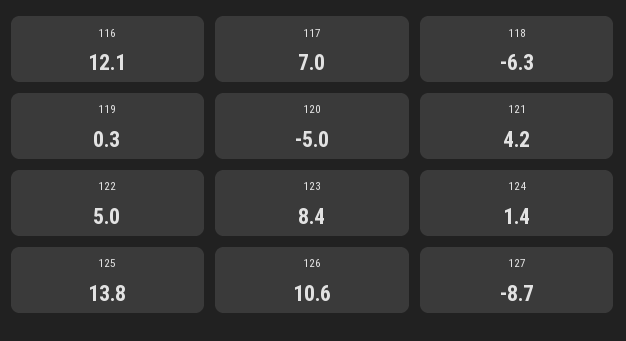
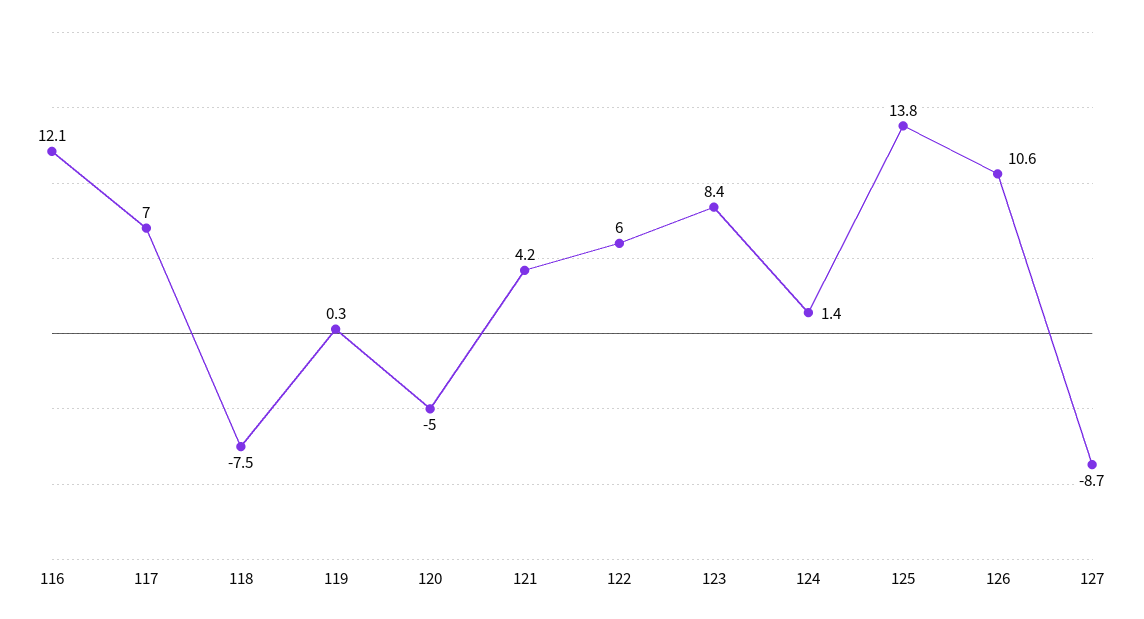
118: -6.3 -> -7.5
122: 5 -> 6

